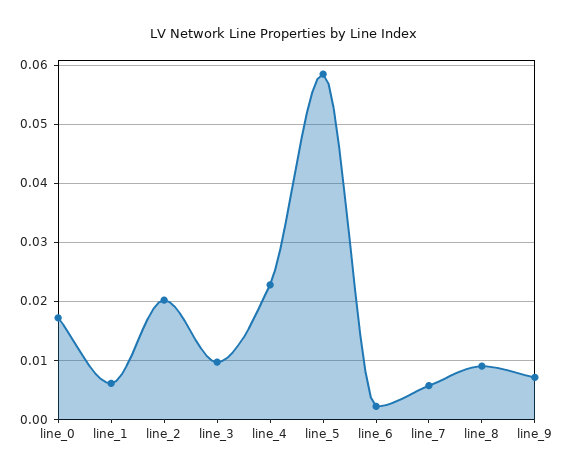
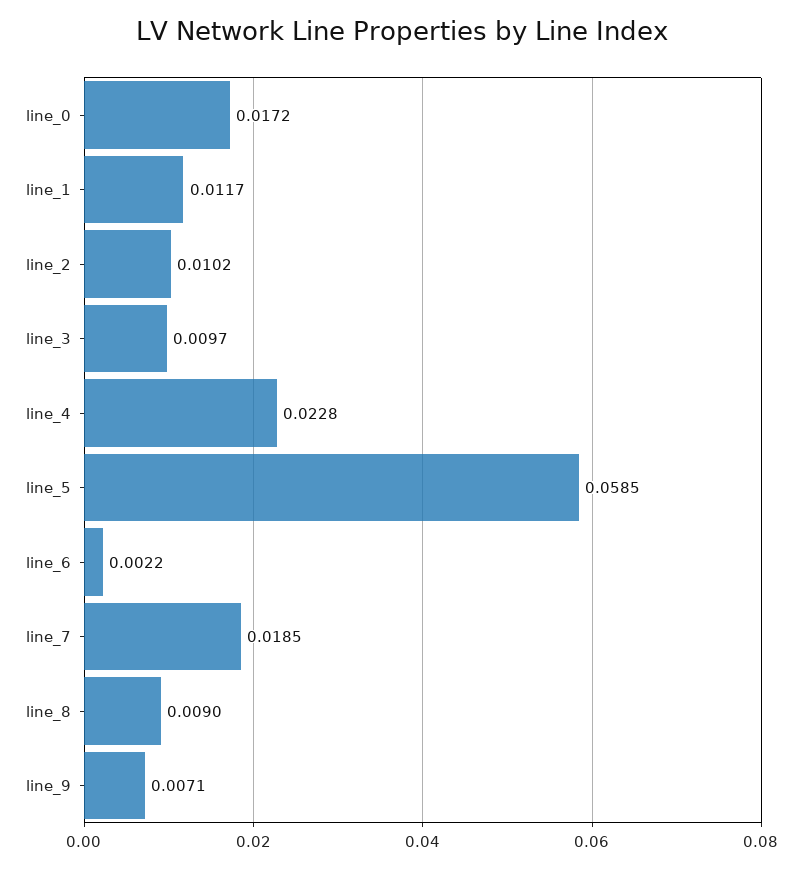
line_1: 0.006 -> 0.0117
line_2: 0.02 -> 0.0102
line_7: 0.006 -> 0.0185

